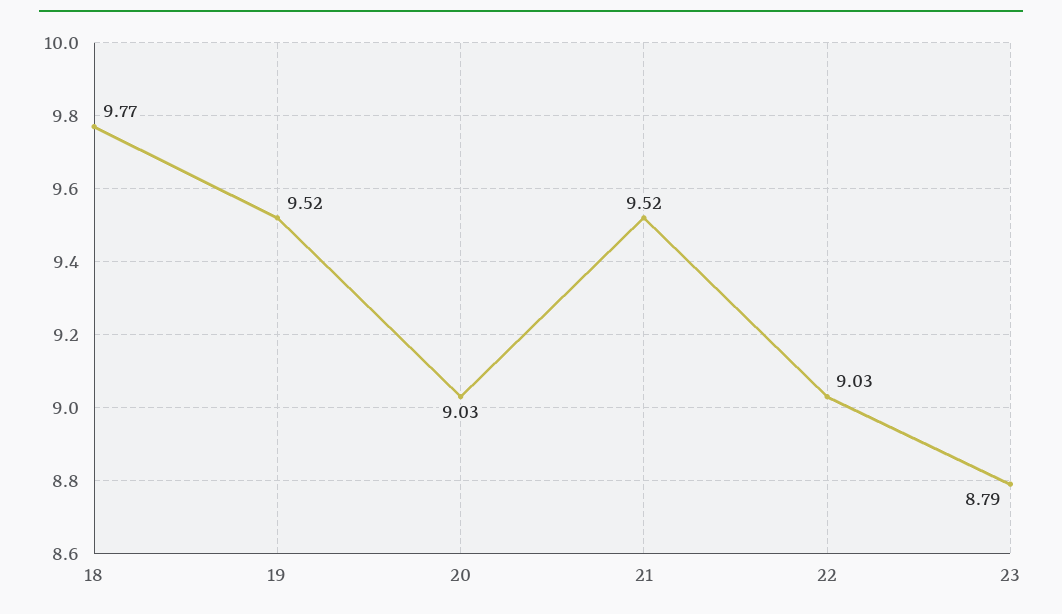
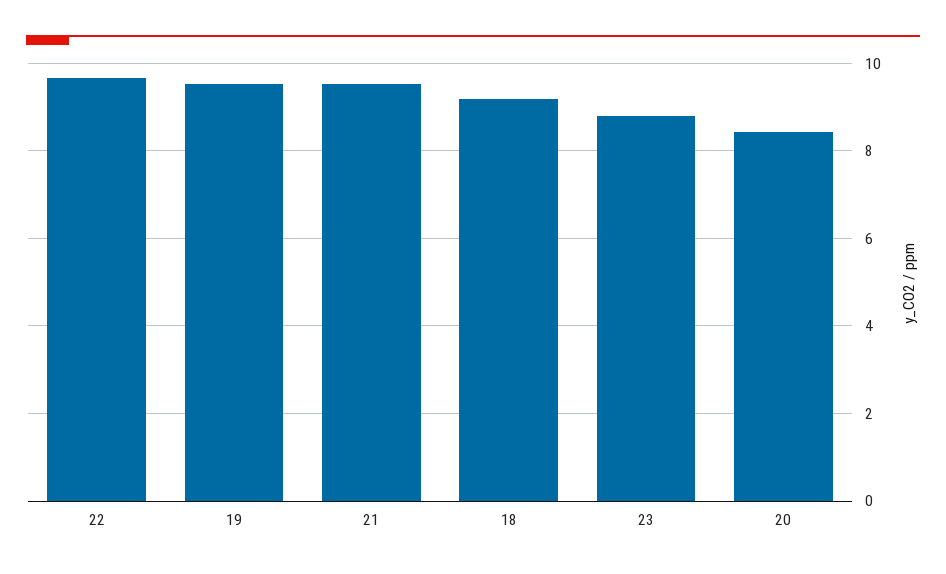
18: 9.77 -> 9.2
20: 9.03 -> 8.4
22: 9.03 -> 9.6

